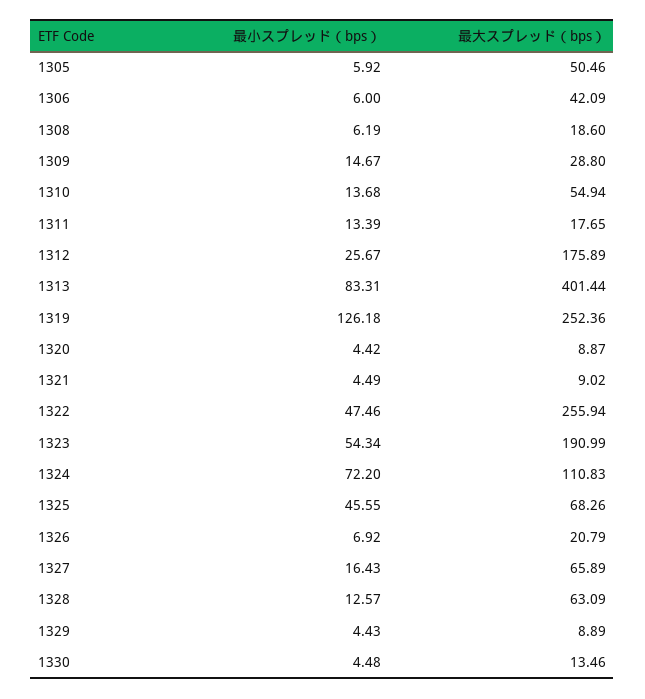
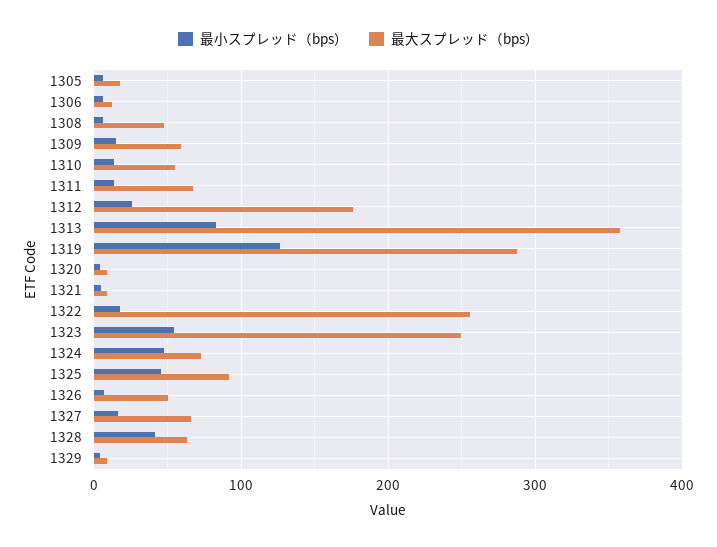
最大スプレッド（bps）, 1305: 50.46 -> 20
最大スプレッド（bps）, 1306: 42.09 -> 10
最大スプレッド（bps）, 1308: 18.6 -> 50
最大スプレッド（bps）, 1309: 28.8 -> 60
最大スプレッド（bps）, 1311: 17.65 -> 70
最大スプレッド（bps）, 1313: 401.44 -> 360
最大スプレッド（bps）, 1319: 252.36 -> 290
最小スプレッド（bps）, 1322: 47.46 -> 20
最大スプレッド（bps）, 1323: 190.99 -> 250
最小スプレッド（bps）, 1324: 72.2 -> 50
最大スプレッド（bps）, 1324: 110.83 -> 70
最大スプレッド（bps）, 1325: 68.26 -> 90
最大スプレッド（bps）, 1326: 20.79 -> 50
最小スプレッド（bps）, 1328: 12.57 -> 40
最小スプレッド（bps）, 1330: 4.48 -> none
最大スプレッド（bps）, 1330: 13.46 -> none

